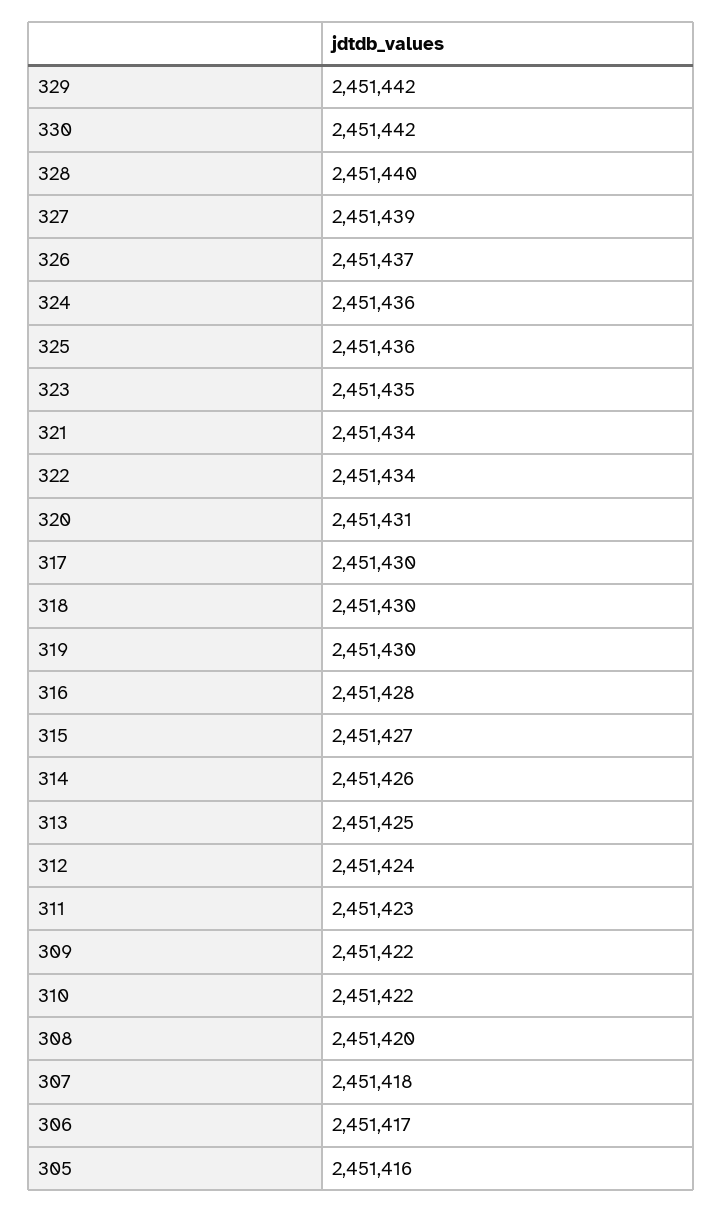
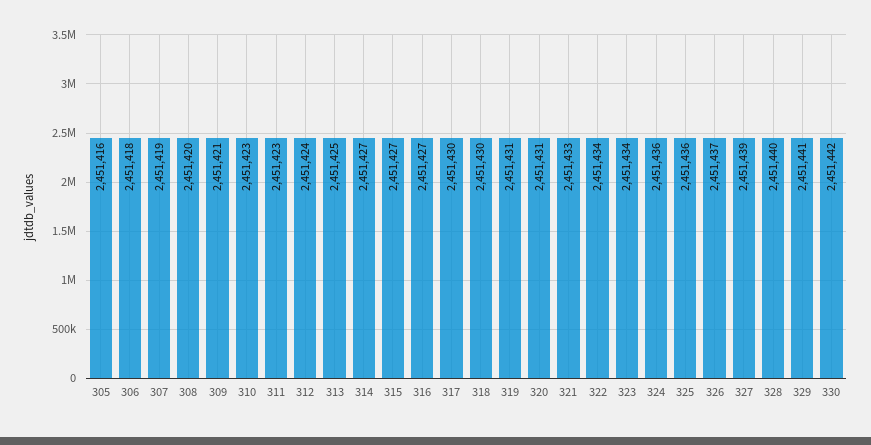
329: 2451442 -> 2451441
323: 2451435 -> 2451434
321: 2451434 -> 2451433
319: 2451430 -> 2451431
316: 2451428 -> 2451427
314: 2451426 -> 2451427
309: 2451422 -> 2451421
310: 2451422 -> 2451423
307: 2451418 -> 2451419
306: 2451417 -> 2451418

